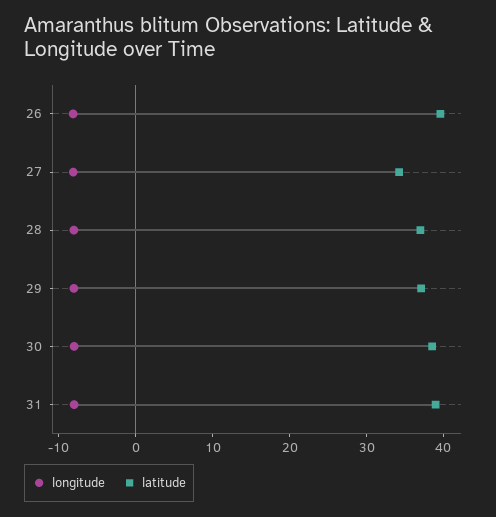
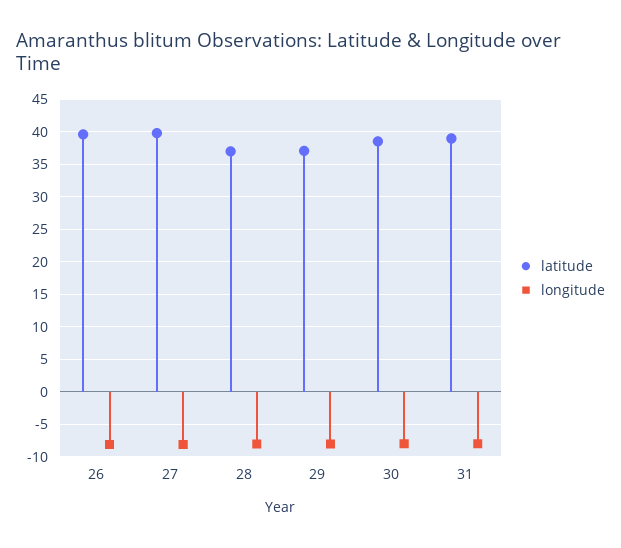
latitude, 27: 34 -> 40

